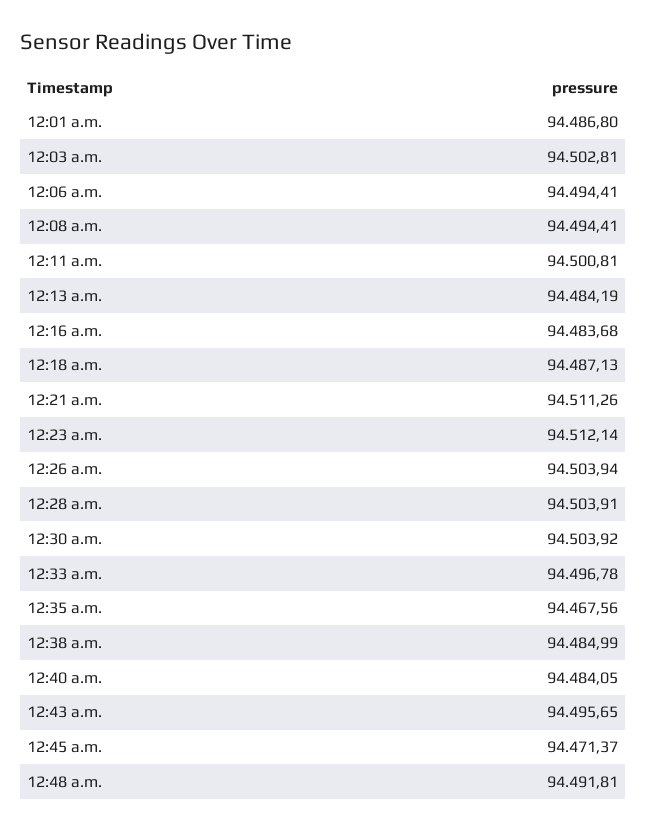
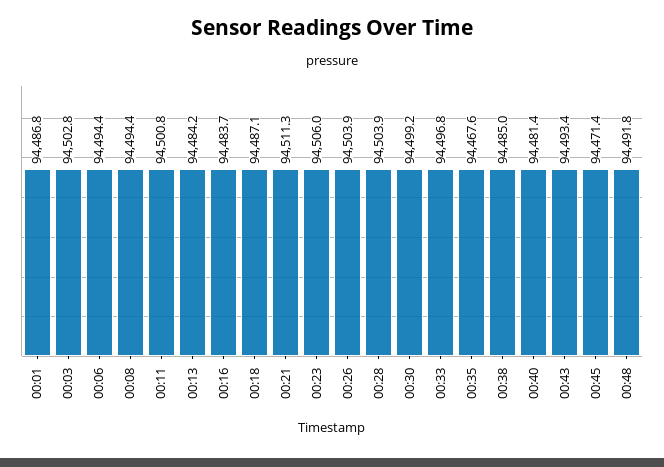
12:23 a.m.: 94512.14 -> 94506
12:30 a.m.: 94503.92 -> 94499.2
12:40 a.m.: 94484.05 -> 94481.4
12:43 a.m.: 94495.65 -> 94493.4

